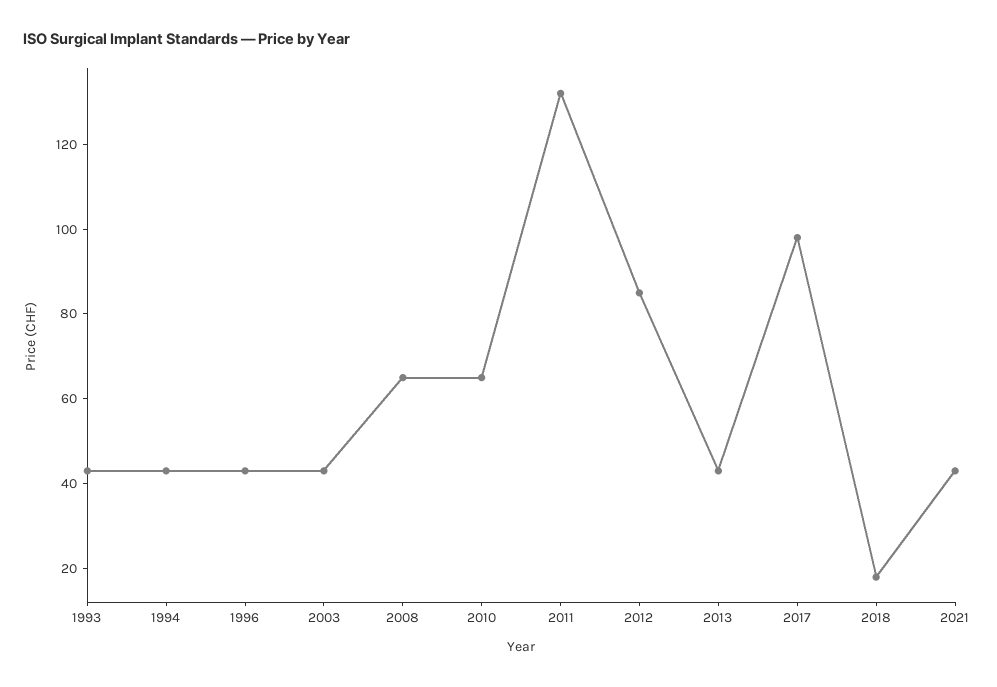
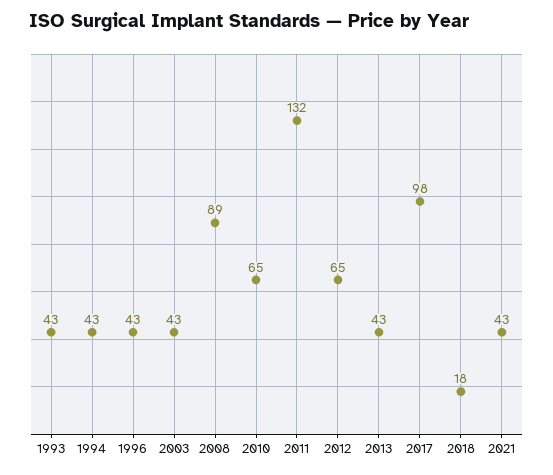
2008: 65 -> 89
2012: 85 -> 65

